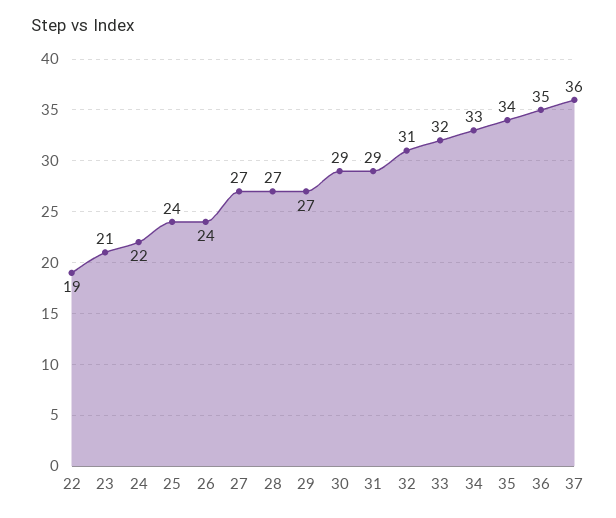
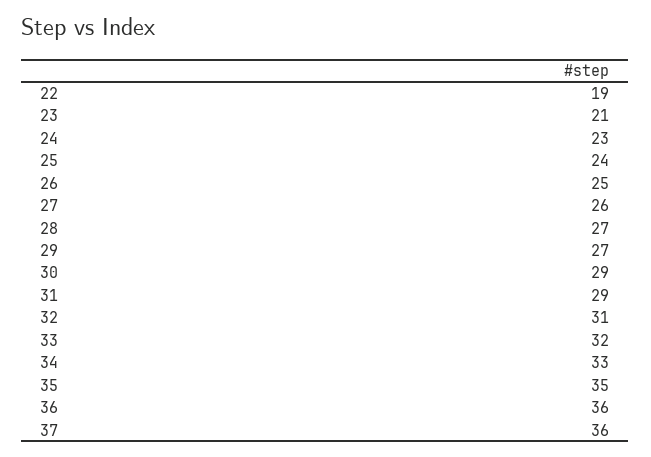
24: 22 -> 23
26: 24 -> 25
27: 27 -> 26
35: 34 -> 35
36: 35 -> 36

